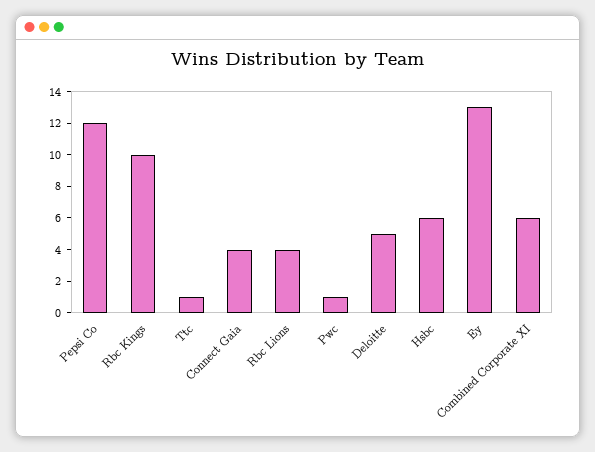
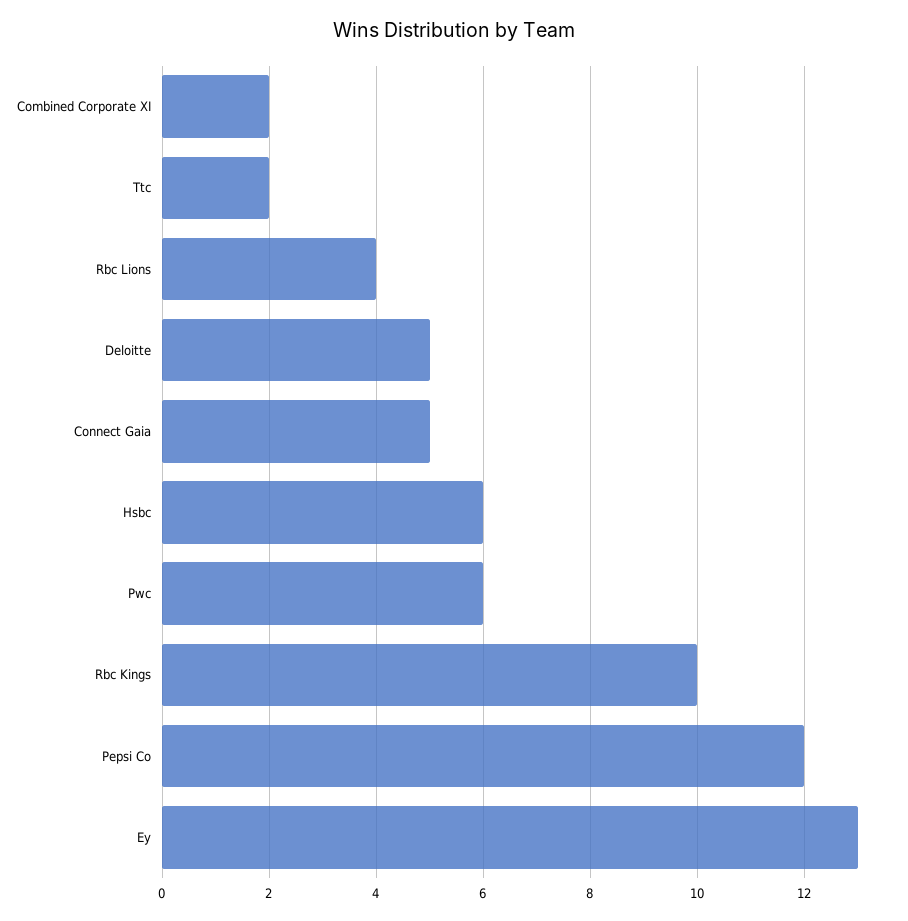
Ttc: 1 -> 2
Connect Gaia: 4 -> 5
Pwc: 1 -> 6
Combined Corporate XI: 6 -> 2

